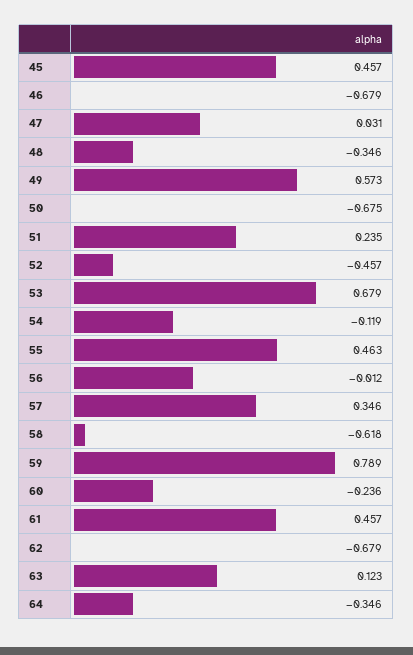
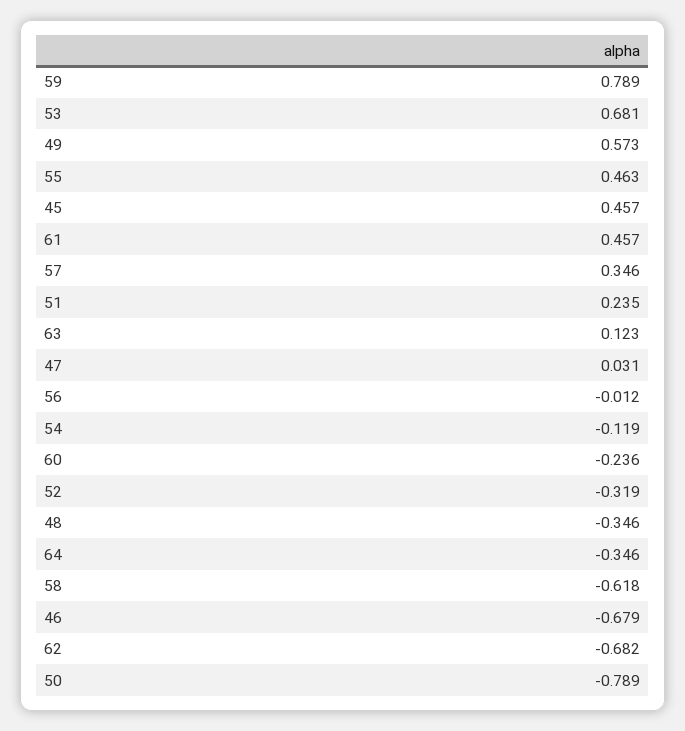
50: -0.675 -> -0.789
52: -0.457 -> -0.319
53: 0.679 -> 0.681
62: -0.679 -> -0.682

